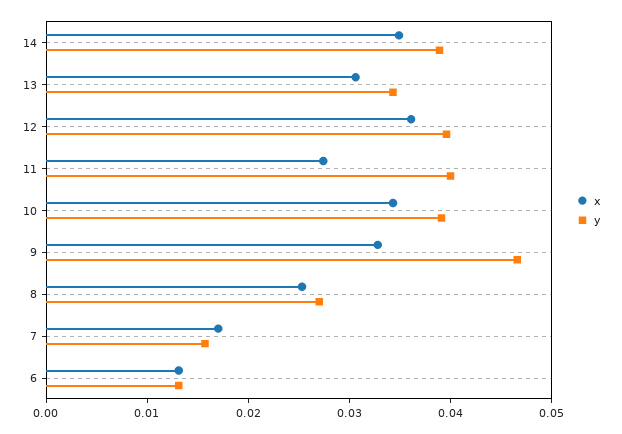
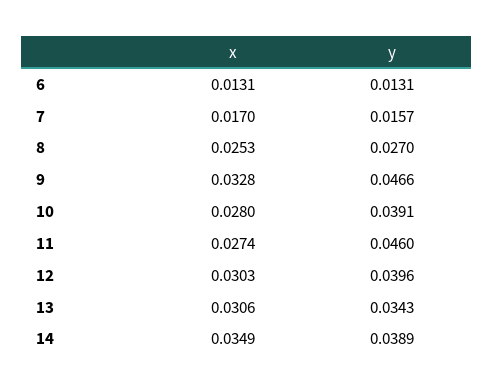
x, 12: 0.036 -> 0.0303
y, 11: 0.04 -> 0.046
x, 10: 0.034 -> 0.028

